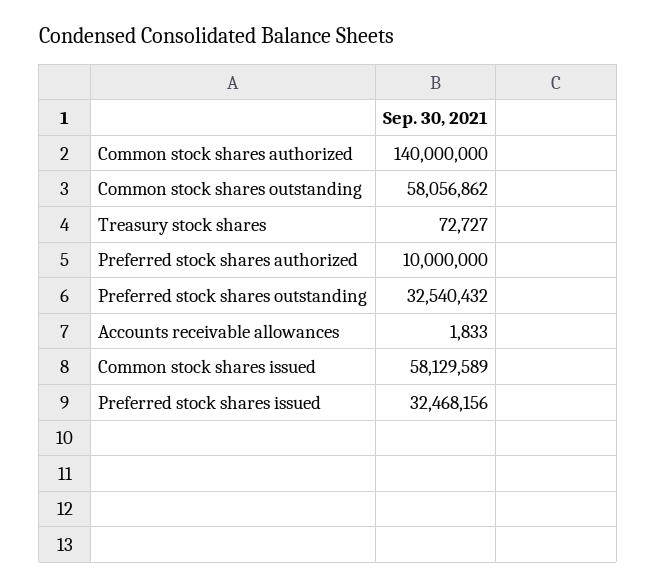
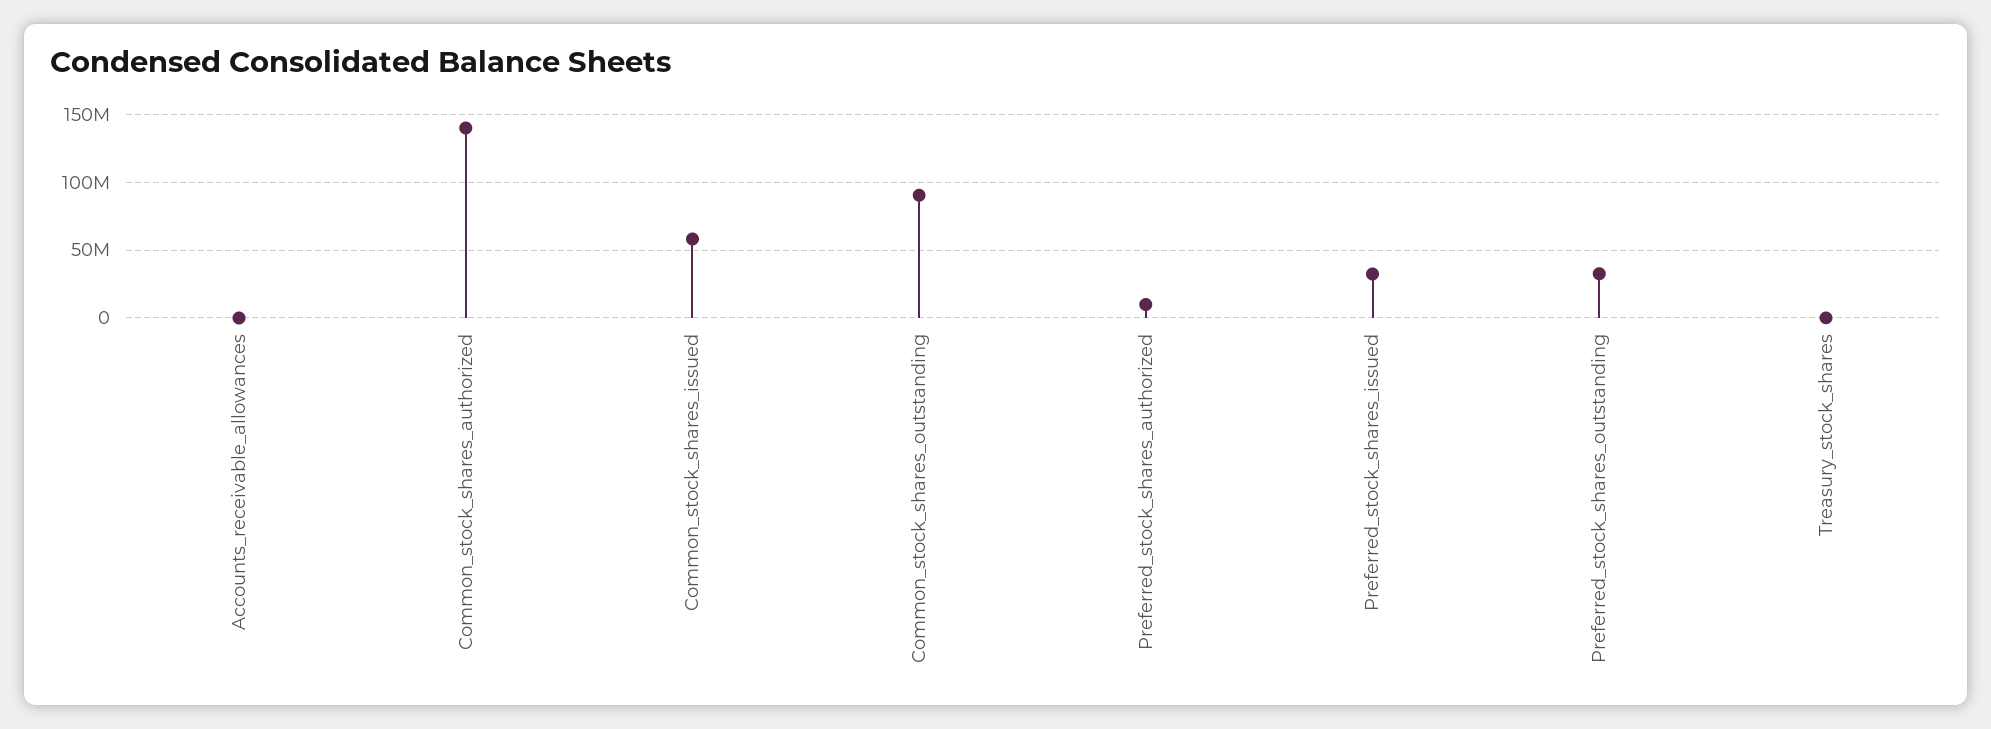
Common stock shares outstanding: 58056862 -> 90000000

